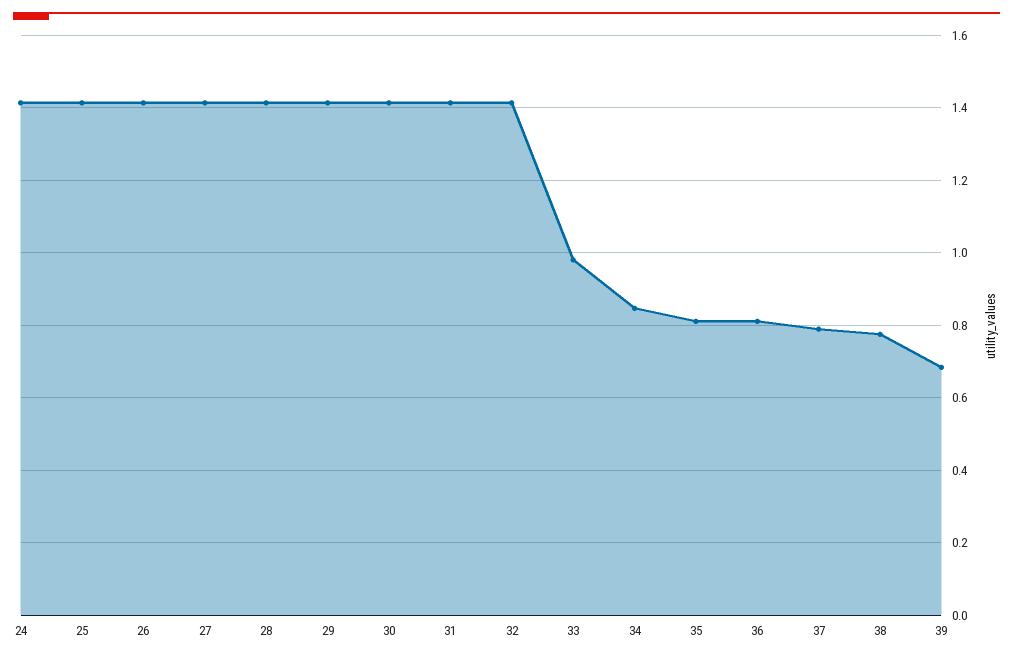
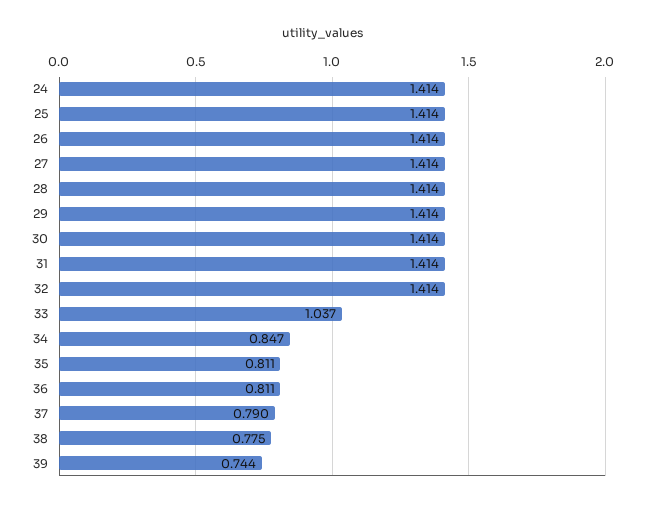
33: 0.98 -> 1.037
39: 0.68 -> 0.744

